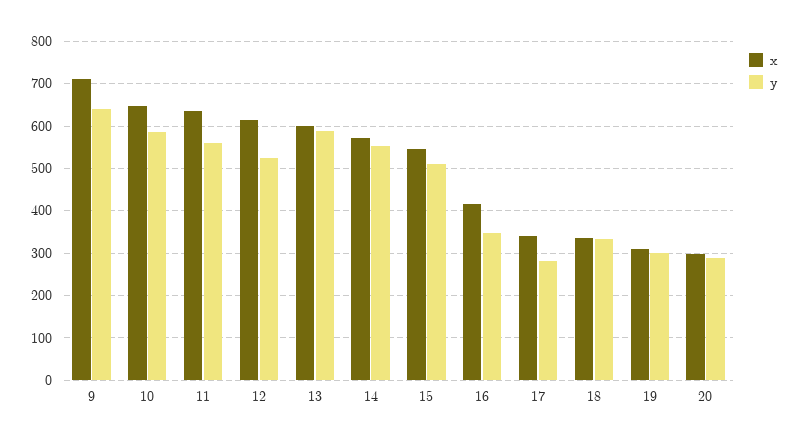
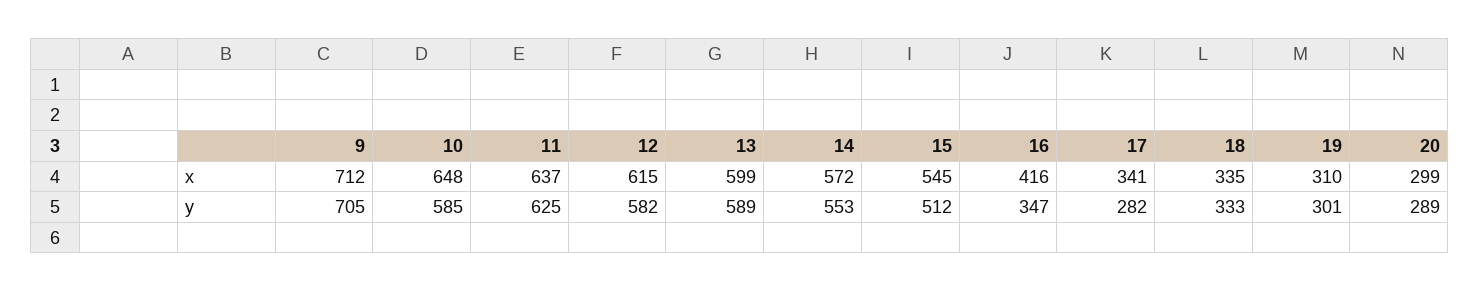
y, 9: 640 -> 705
y, 11: 560 -> 625
y, 12: 520 -> 582

